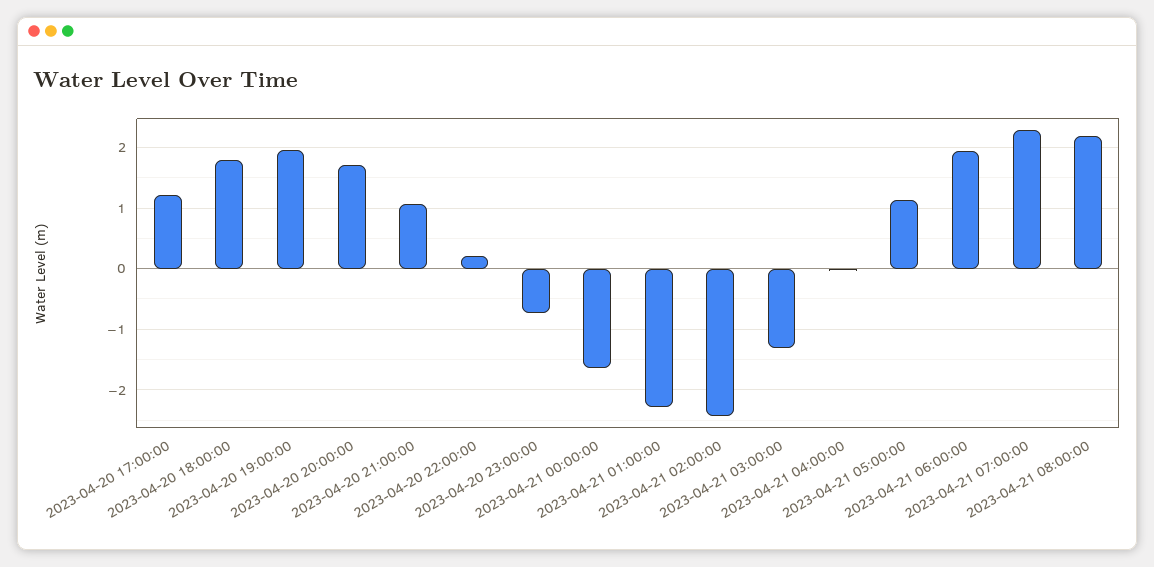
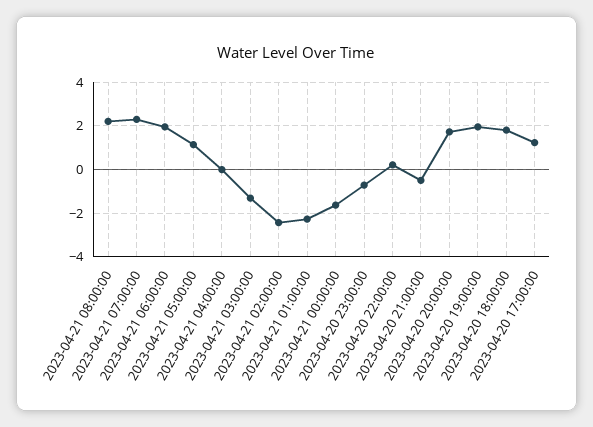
2023-04-20 21:00:00: 1.1 -> -0.5

